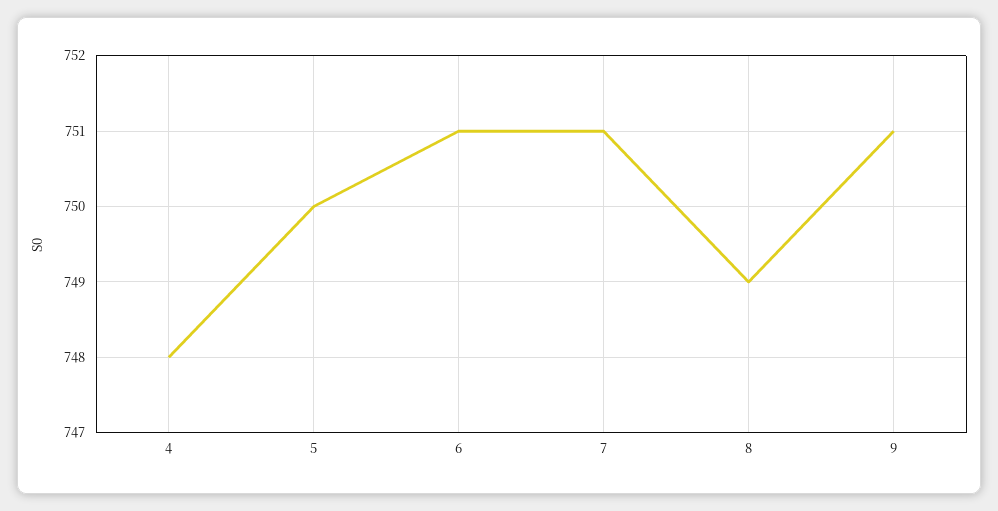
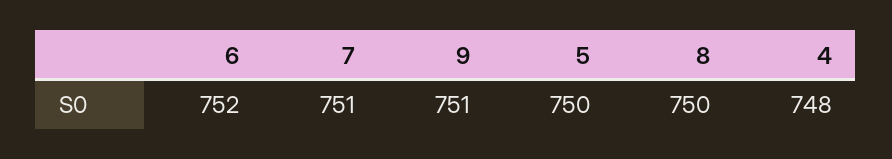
6: 751 -> 752
8: 749 -> 750

